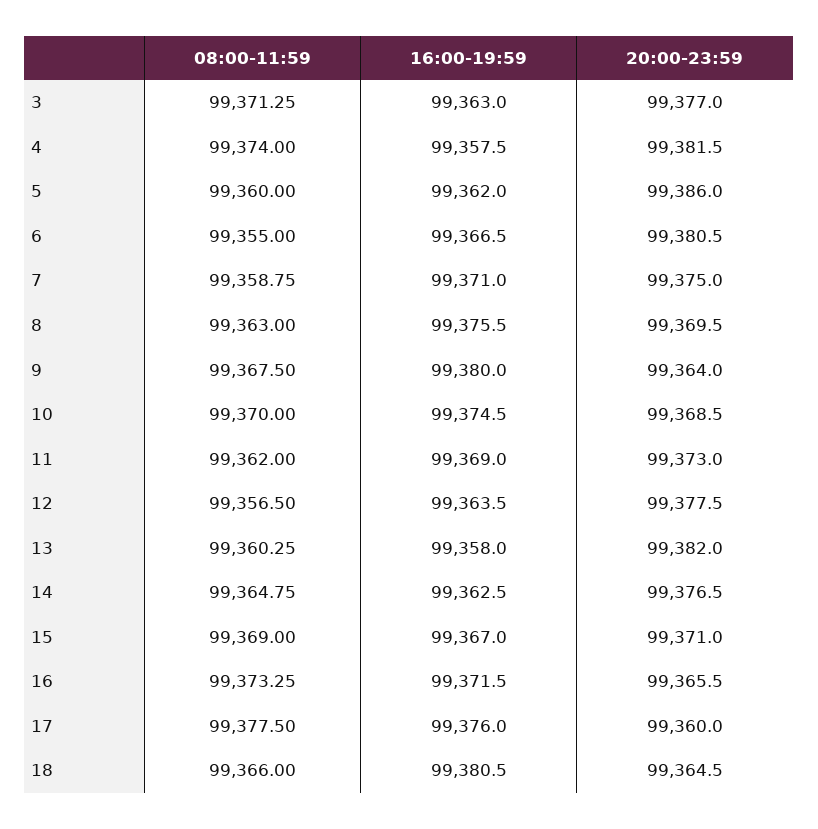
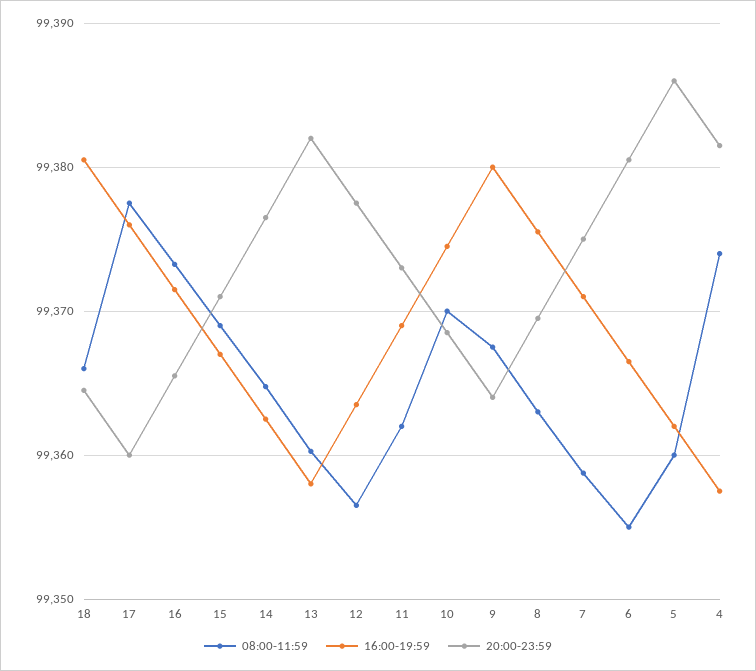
08:00-11:59, 3: 99371.25 -> none
16:00-19:59, 3: 99363 -> none
20:00-23:59, 3: 99377 -> none

